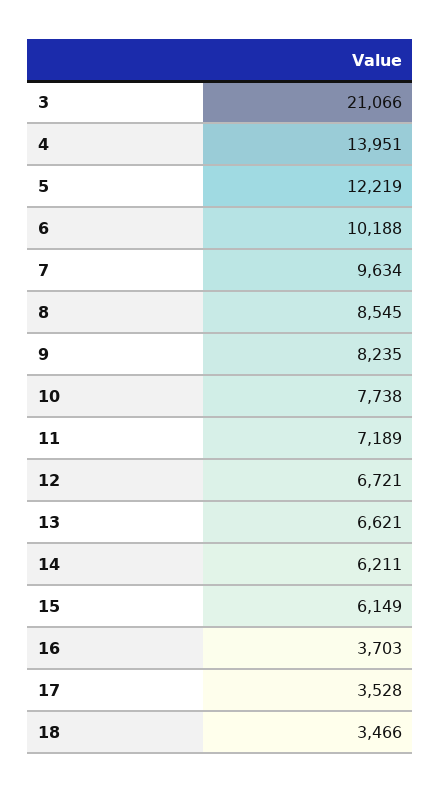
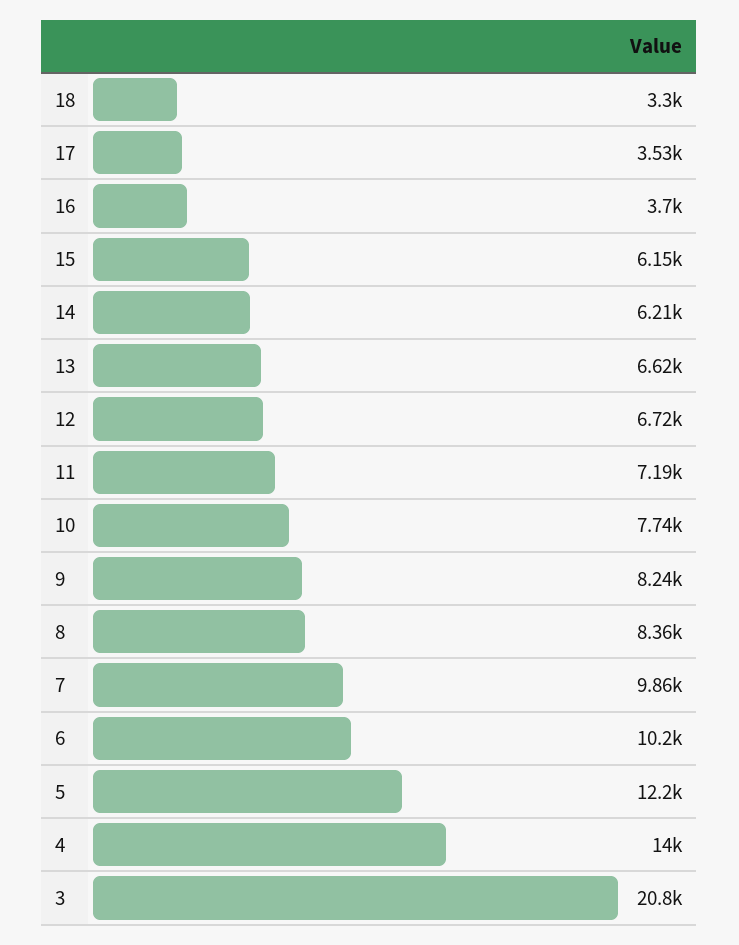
3: 21066 -> 20800
7: 9634 -> 9860
8: 8545 -> 8360
18: 3466 -> 3300

